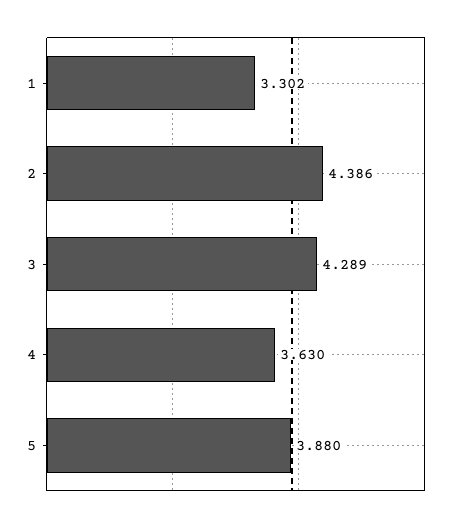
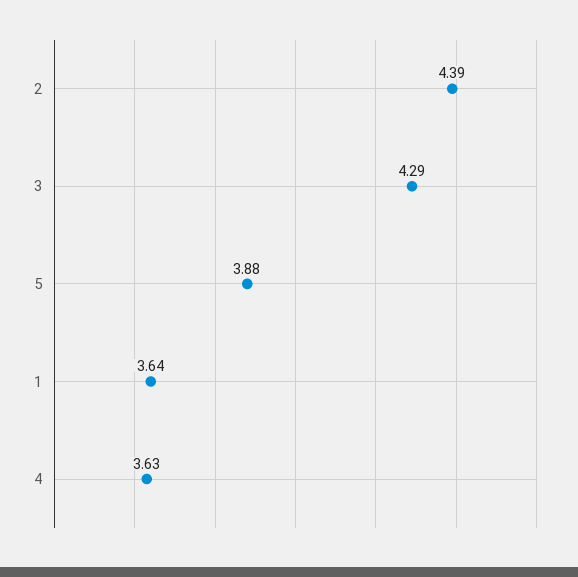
1: 3.302 -> 3.64

